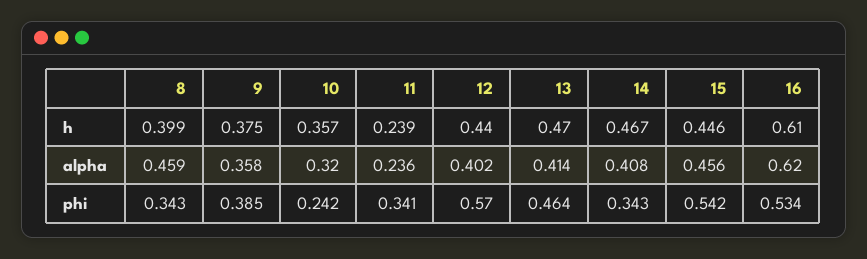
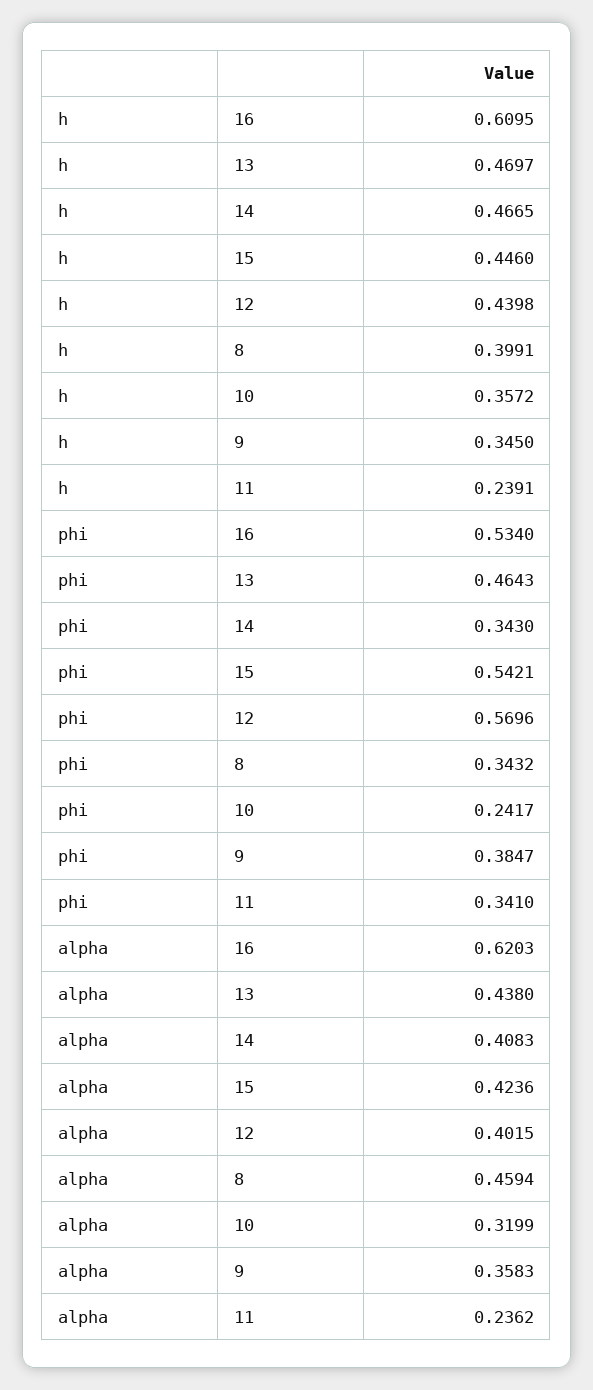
9, h: 0.375 -> 0.345
13, alpha: 0.414 -> 0.438
15, alpha: 0.456 -> 0.4236

